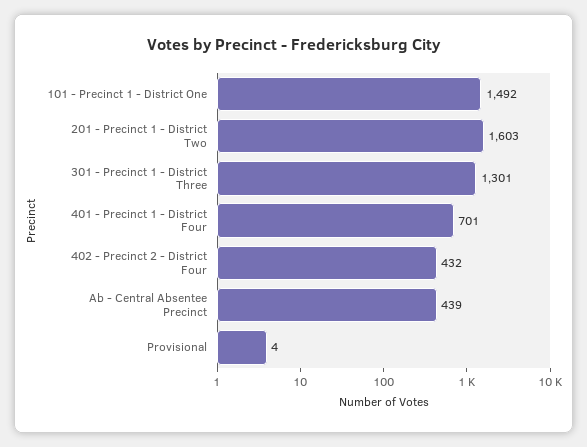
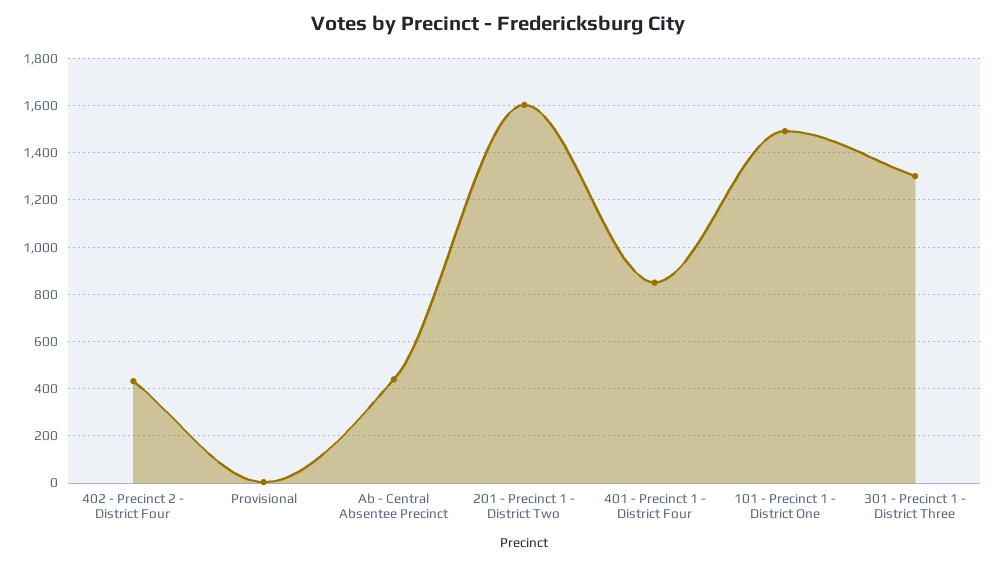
401 - Precinct 1 - District Four: 701 -> 850

